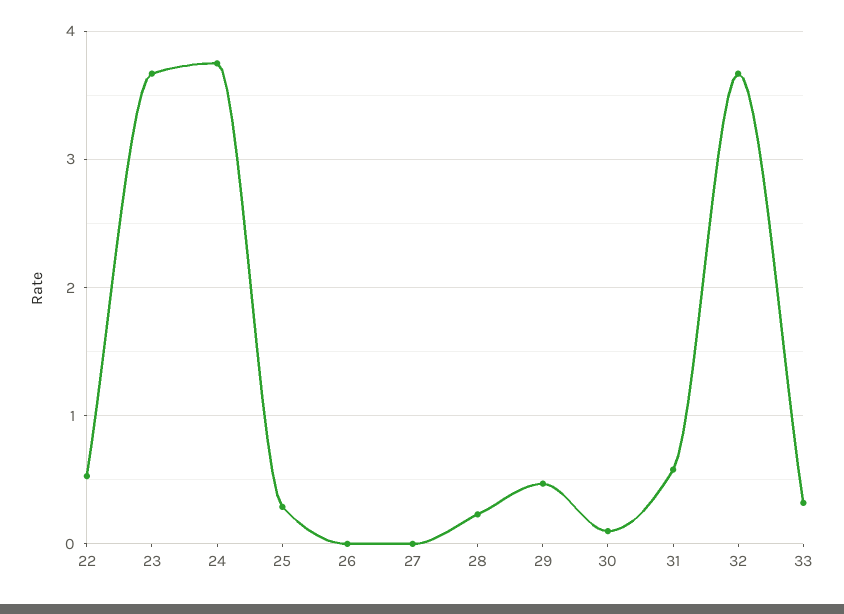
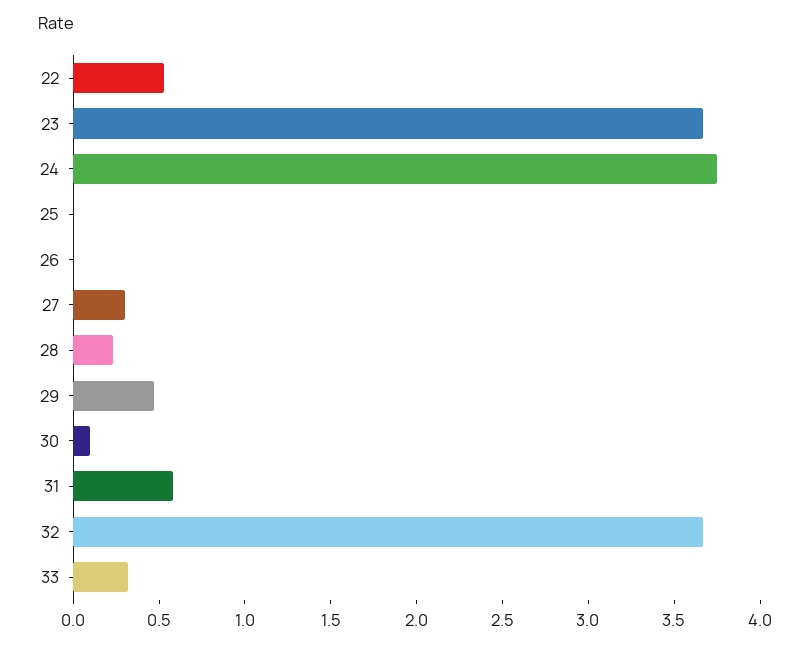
25: 0.3 -> 0
27: 0 -> 0.3

